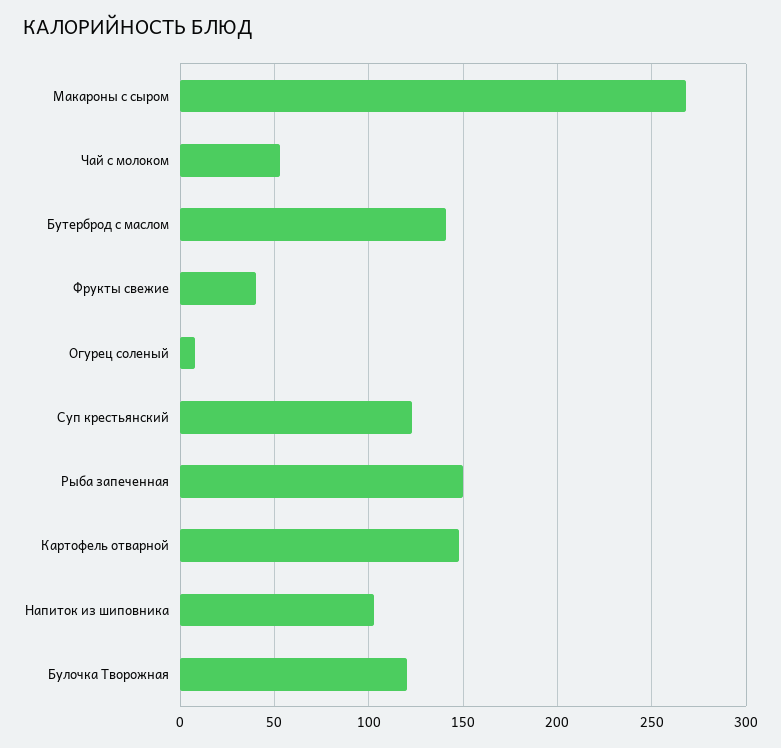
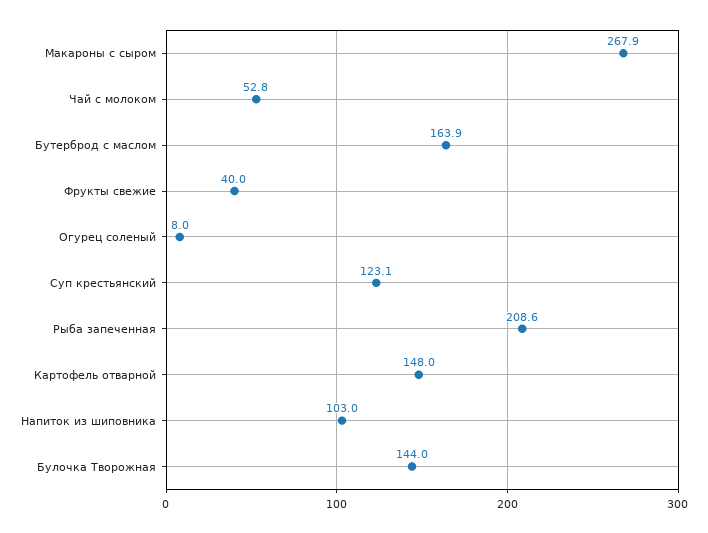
Бутерброд с маслом: 140 -> 163.9
Рыба запеченная: 150 -> 208.6
Булочка Творожная: 120 -> 144

